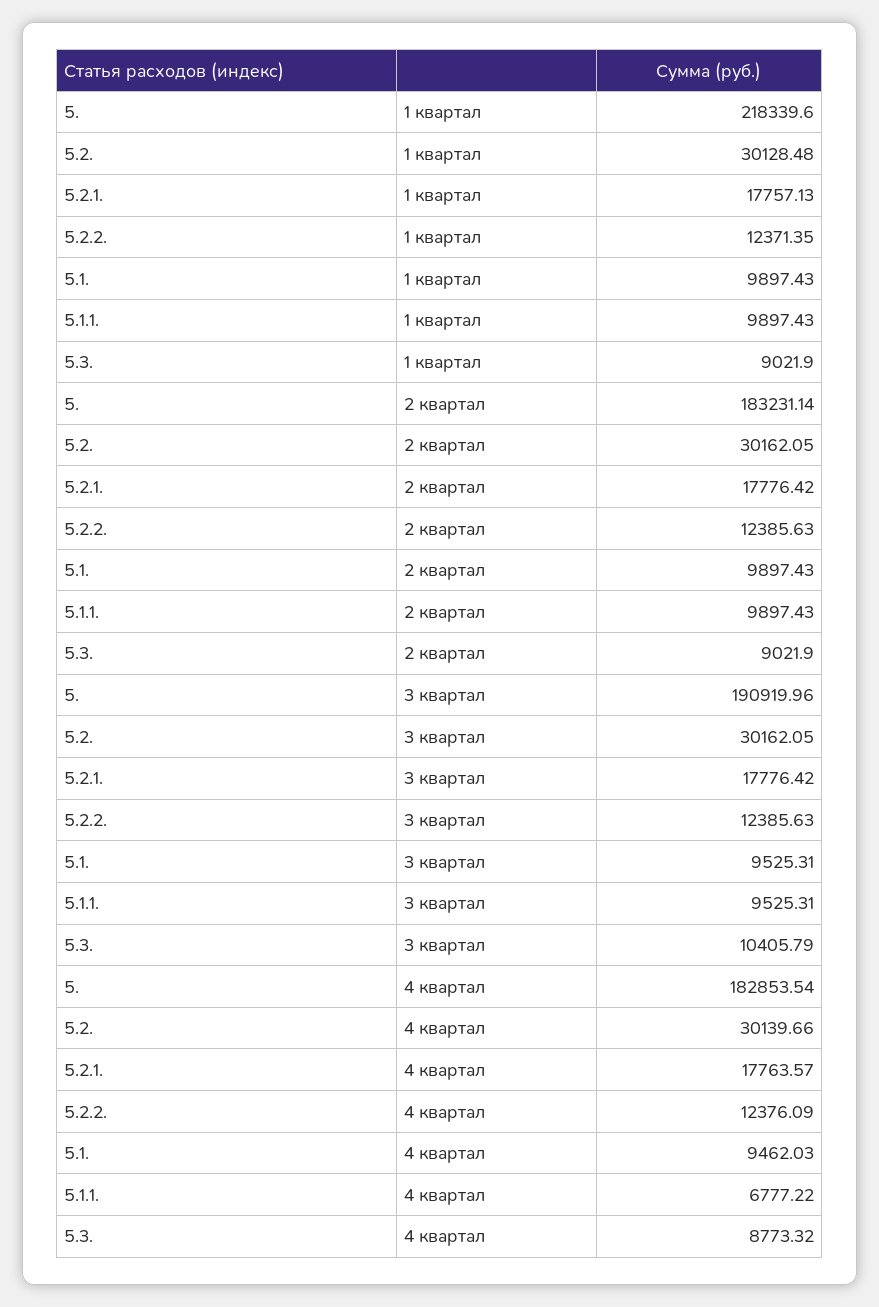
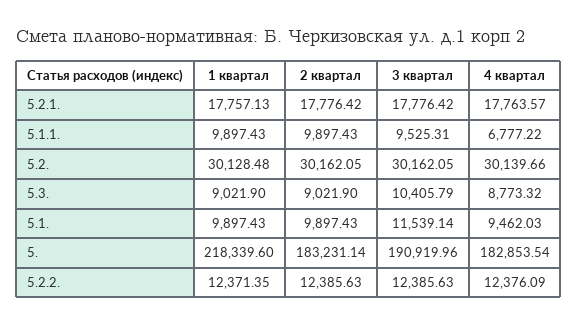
5.1., 3 квартал: 9525.31 -> 11539.14

